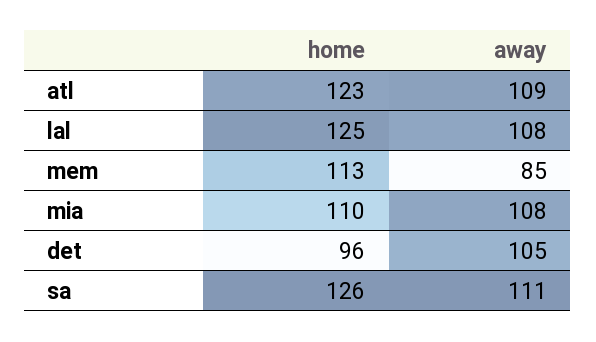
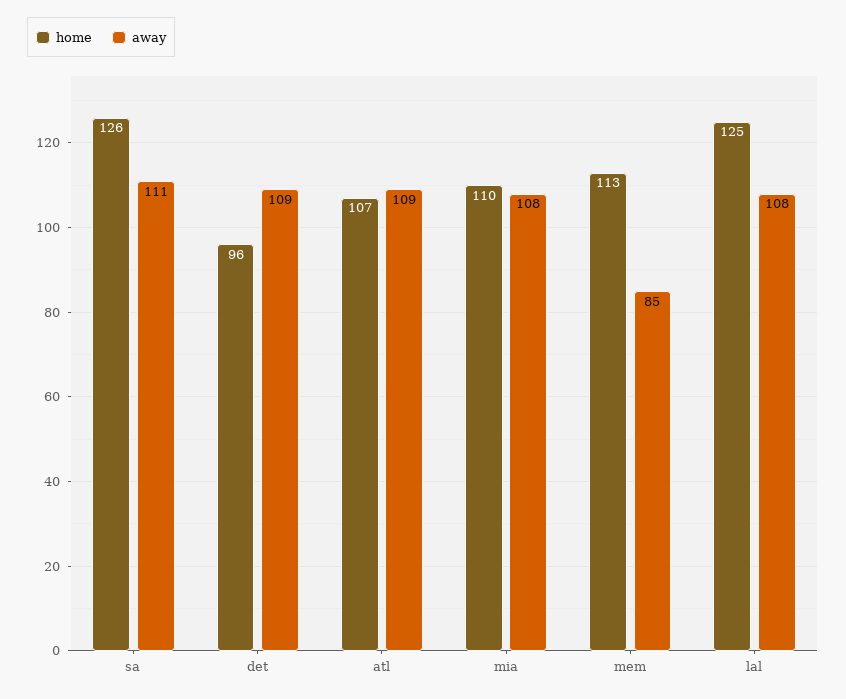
home, atl: 123 -> 107
away, det: 105 -> 109

